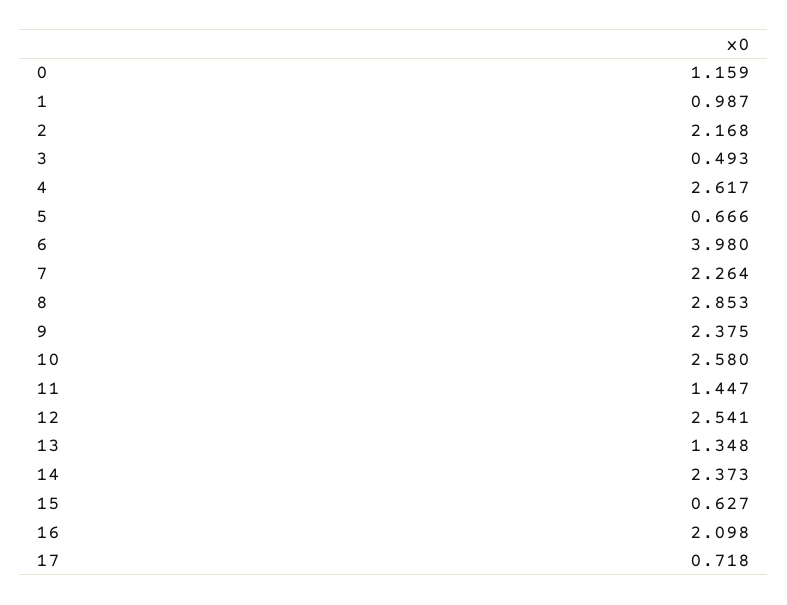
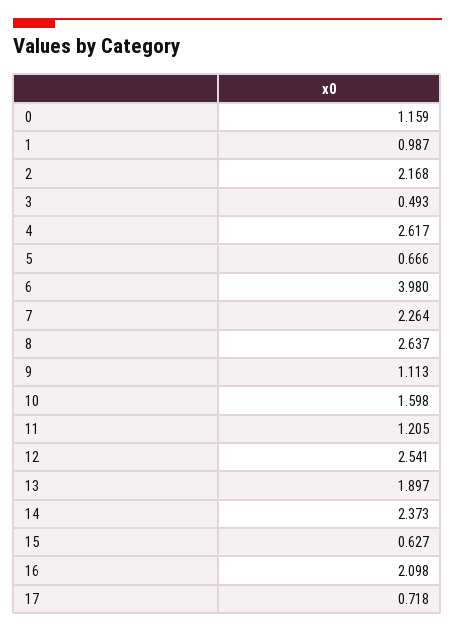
8: 2.853 -> 2.637
9: 2.375 -> 1.113
10: 2.58 -> 1.598
11: 1.447 -> 1.205
13: 1.348 -> 1.897

